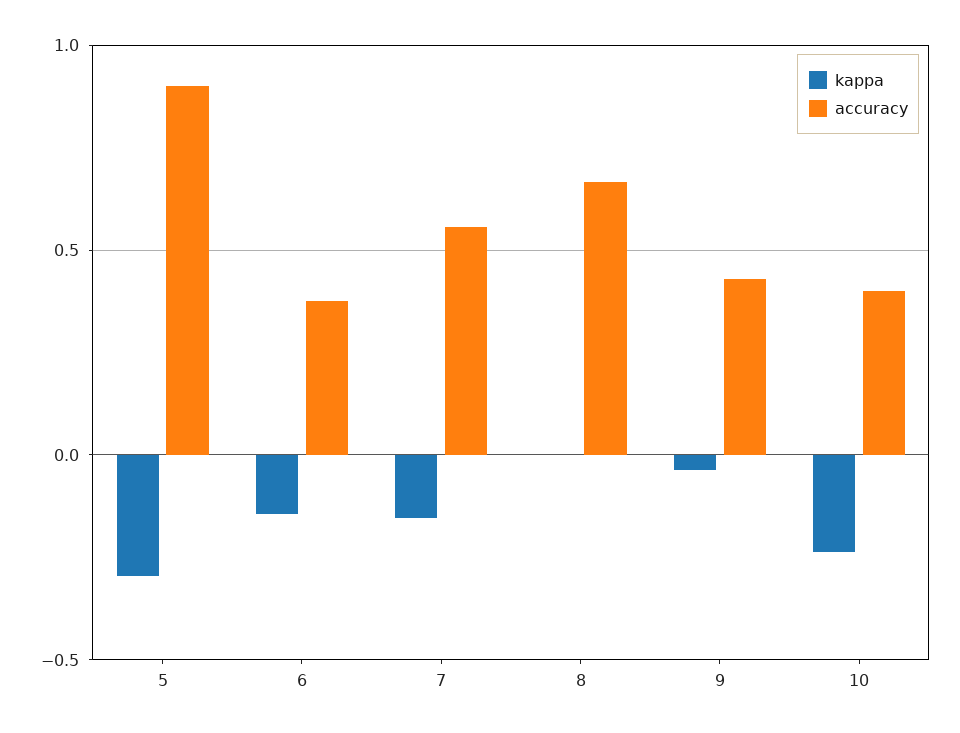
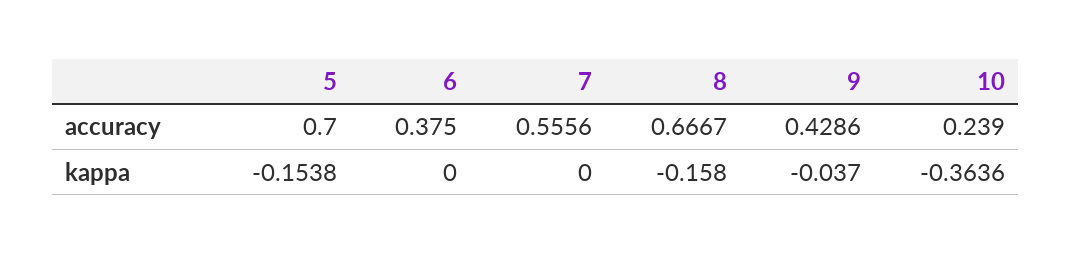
kappa, 5: -0.3 -> -0.1538
accuracy, 5: 0.9 -> 0.7
kappa, 6: -0.15 -> 0
kappa, 7: -0.15 -> 0
kappa, 8: 0 -> -0.158
kappa, 10: -0.25 -> -0.3636
accuracy, 10: 0.4 -> 0.239

